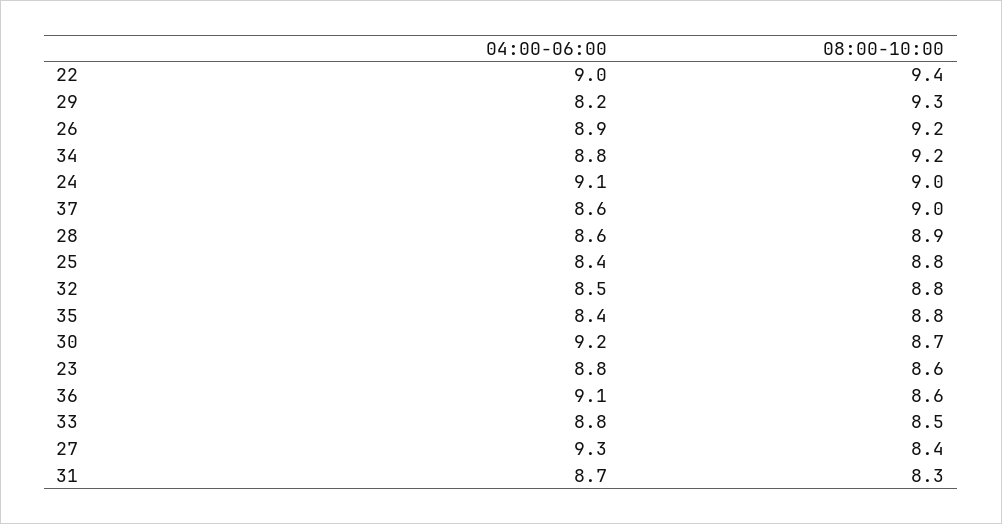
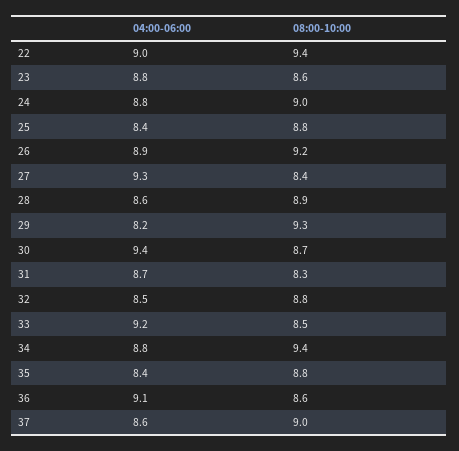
08:00-10:00, 34: 9.2 -> 9.4
04:00-06:00, 24: 9.1 -> 8.8
04:00-06:00, 30: 9.2 -> 9.4
04:00-06:00, 33: 8.8 -> 9.2

